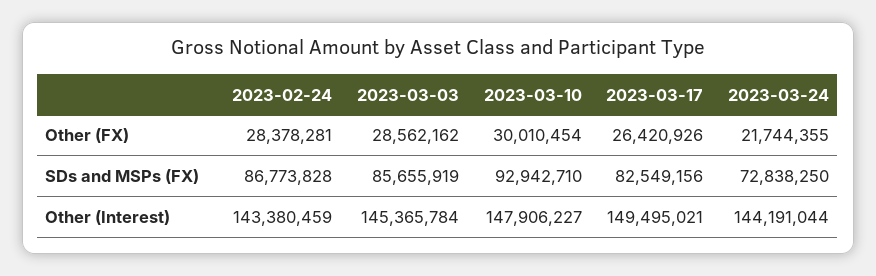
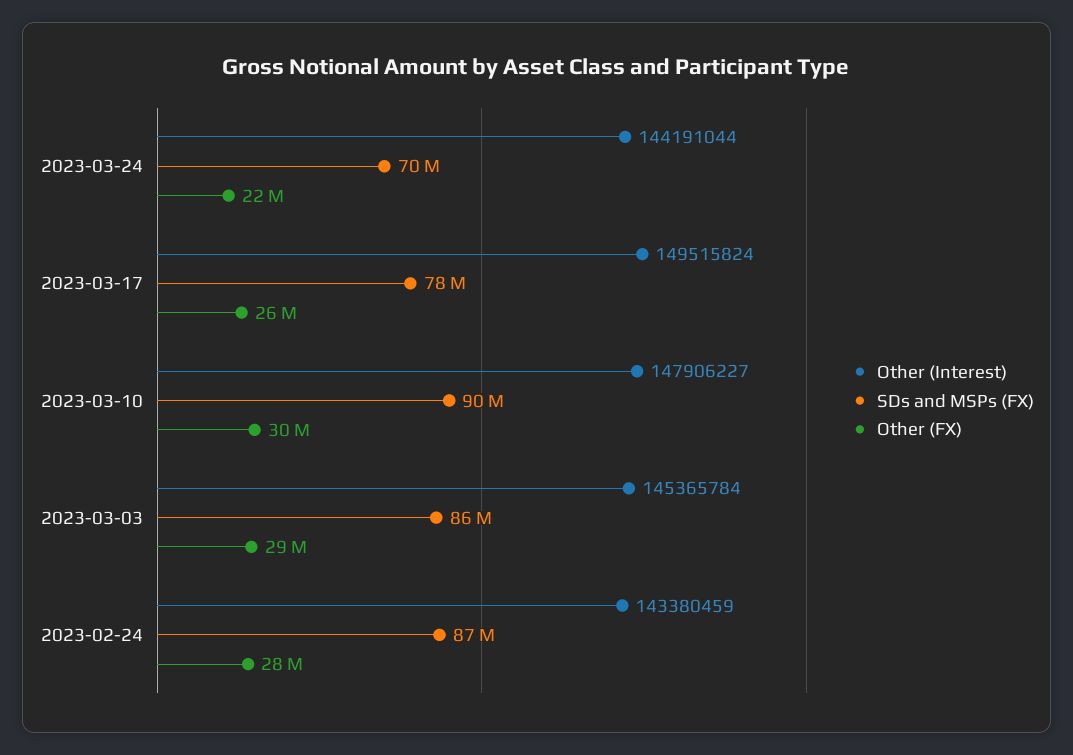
SDs and MSPs (FX), 2023-03-10: 92942710 -> 90000000
SDs and MSPs (FX), 2023-03-17: 82549156 -> 78000000
SDs and MSPs (FX), 2023-03-24: 72838250 -> 70000000
Other (Interest), 2023-03-17: 149495021 -> 149515824

